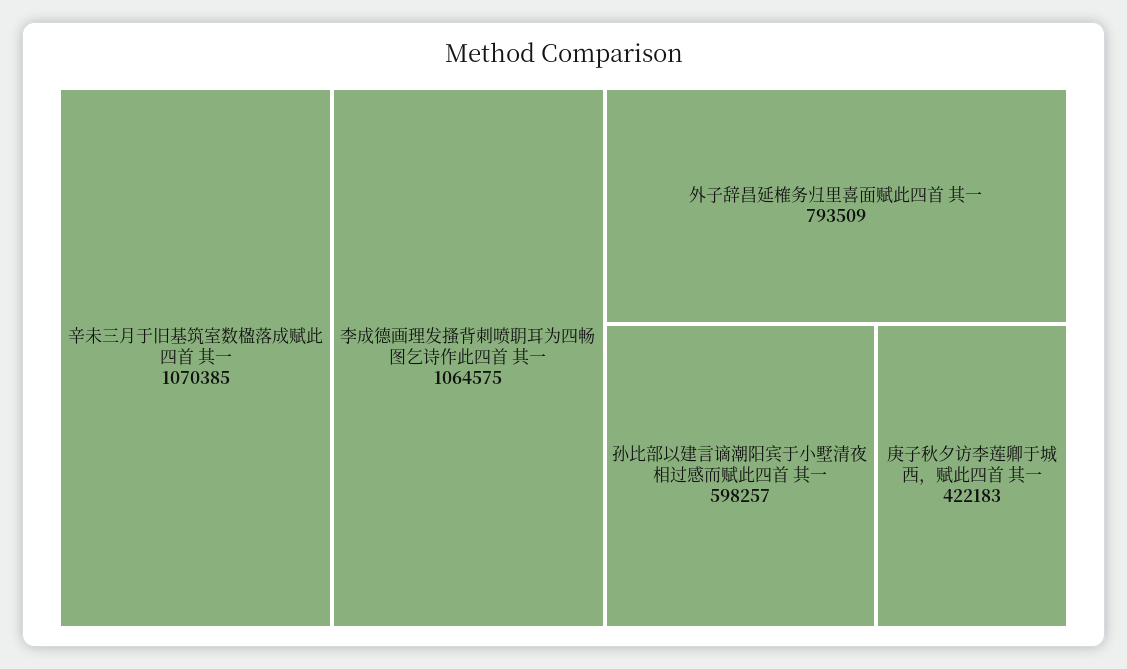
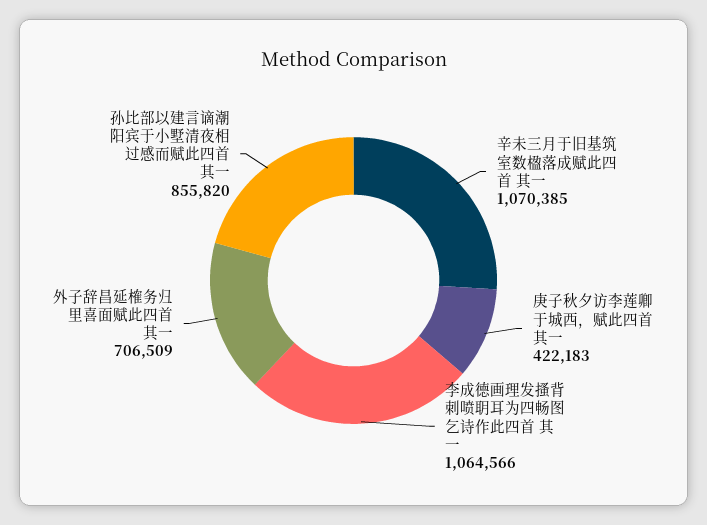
李成德画理发搔背刺喷䎳耳为四畅图乞诗作此四首 其一: 1064575 -> 1064566
外子辞昌延榷务归里喜面赋此四首 其一: 793509 -> 706509
孙比部以建言谪潮阳宾于小墅清夜相过感而赋此四首 其一: 598257 -> 855820

